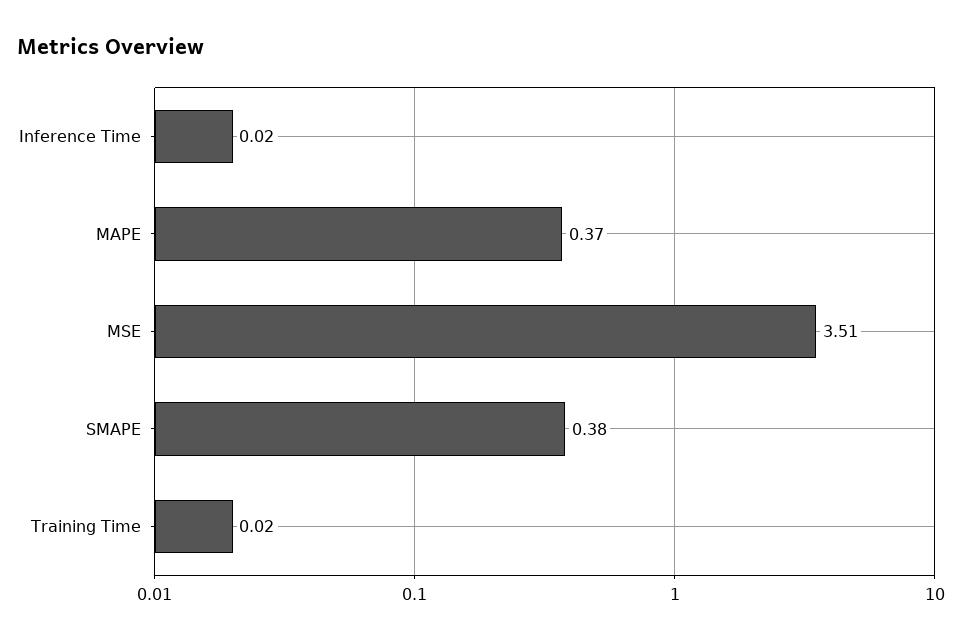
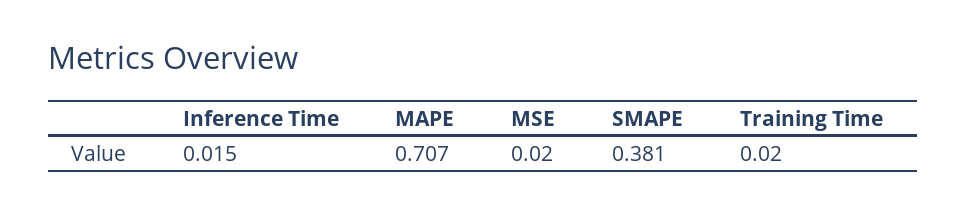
MAPE: 0.37 -> 0.707
MSE: 3.51 -> 0.02

